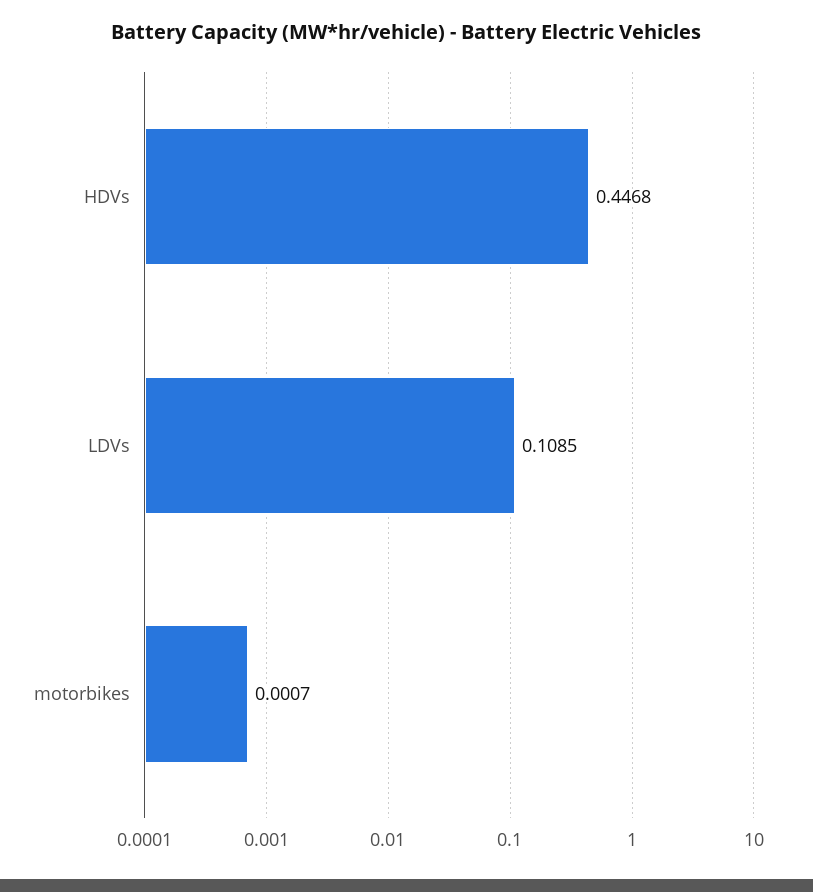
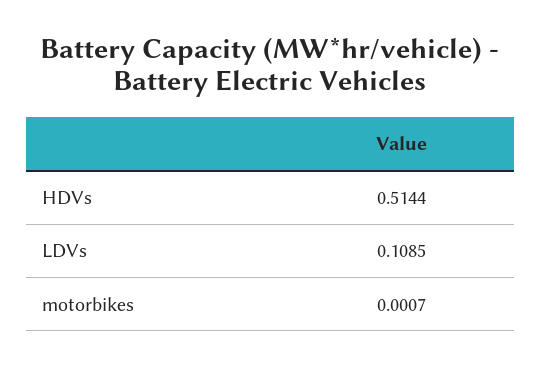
HDVs: 0.4468 -> 0.5144

